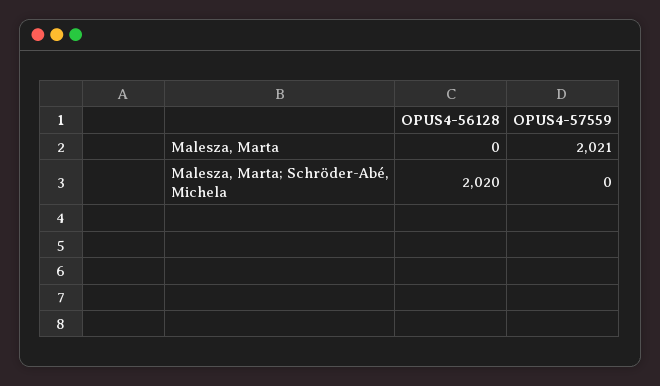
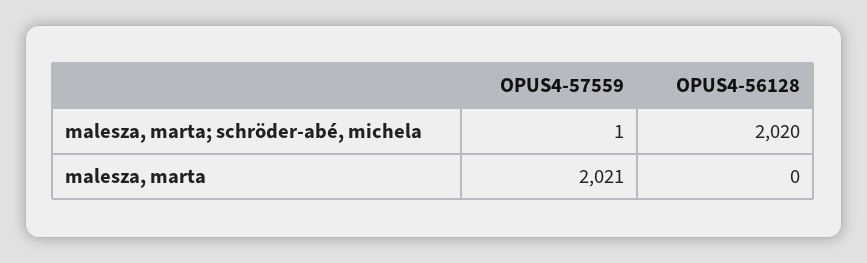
OPUS4-57559, Malesza, Marta; Schröder-Abé, Michela: 0 -> 1

